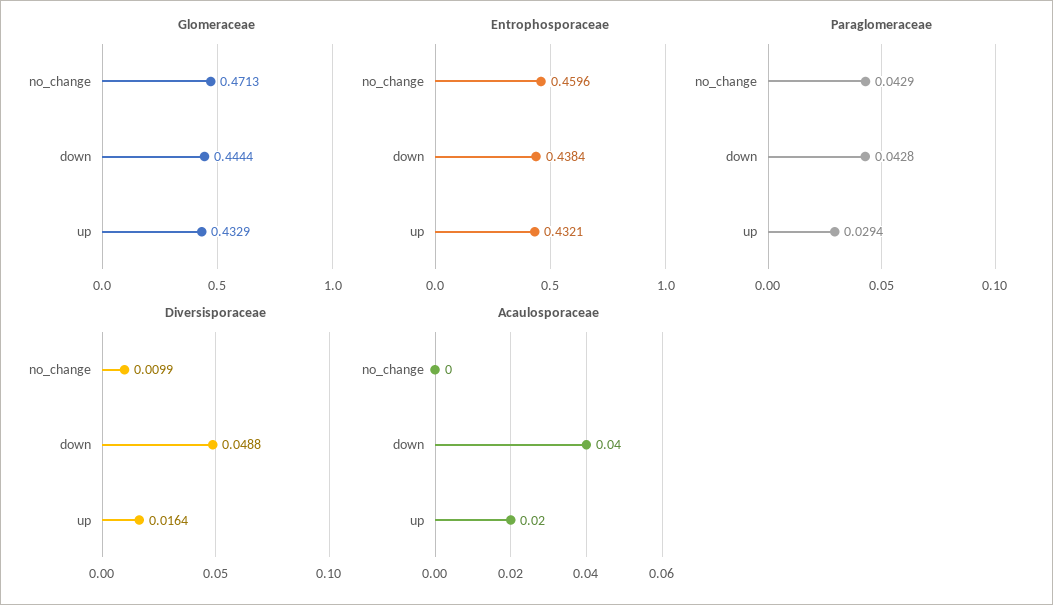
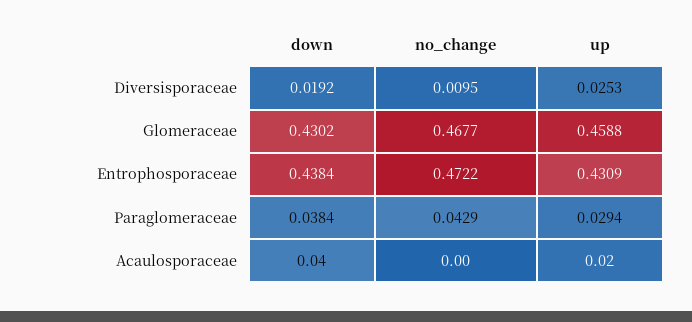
Glomeraceae, no_change: 0.4713 -> 0.4677
Glomeraceae, down: 0.4444 -> 0.4302
Glomeraceae, up: 0.4329 -> 0.4588
Entrophosporaceae, no_change: 0.4596 -> 0.4722
Entrophosporaceae, up: 0.4321 -> 0.4309
Paraglomeraceae, down: 0.0428 -> 0.0384
Diversisporaceae, no_change: 0.0099 -> 0.0095
Diversisporaceae, down: 0.0488 -> 0.0192
Diversisporaceae, up: 0.0164 -> 0.0253

